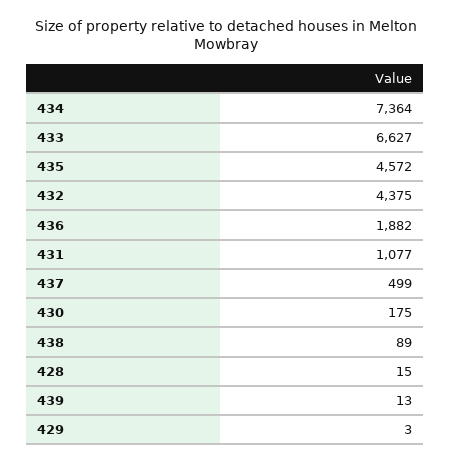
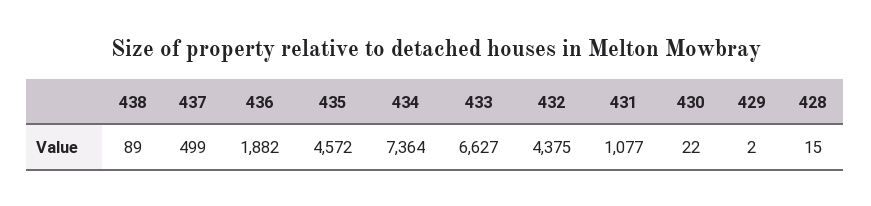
430: 175 -> 22
439: 13 -> none
429: 3 -> 2

